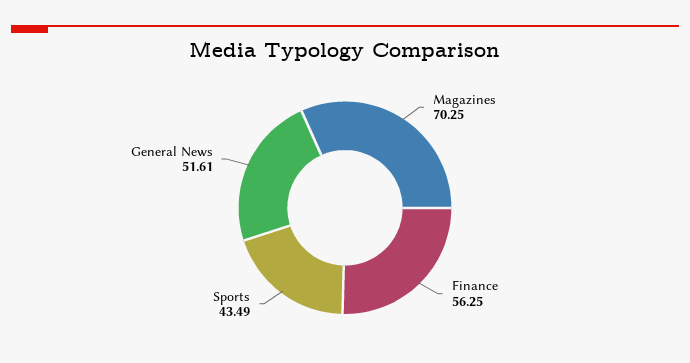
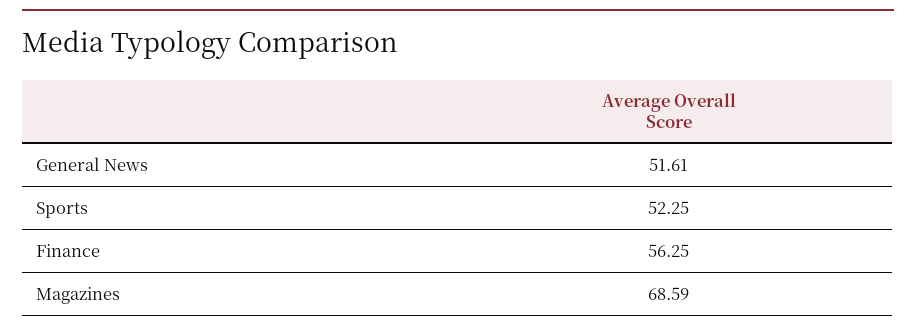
Magazines: 70.25 -> 68.59
Sports: 43.49 -> 52.25

